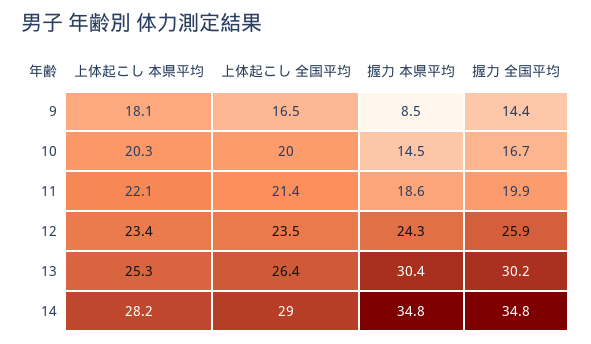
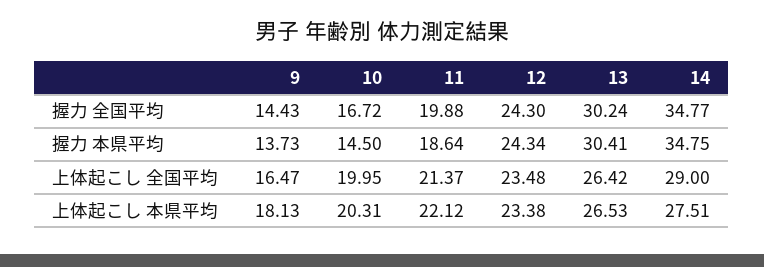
握力 本県平均, 9: 8.5 -> 13.73
握力 全国平均, 12: 25.9 -> 24.3
上体起こし 本県平均, 13: 25.3 -> 26.53
上体起こし 本県平均, 14: 28.2 -> 27.51

